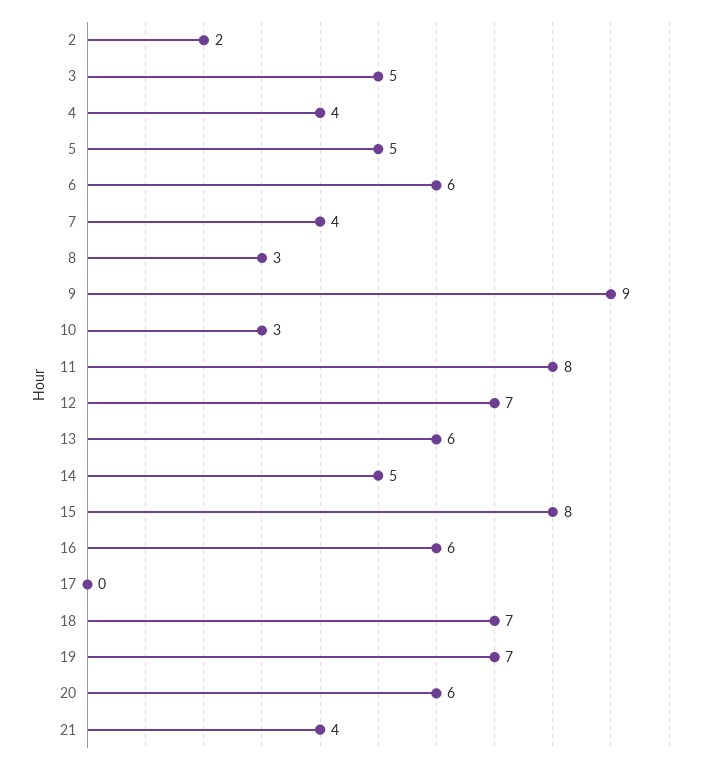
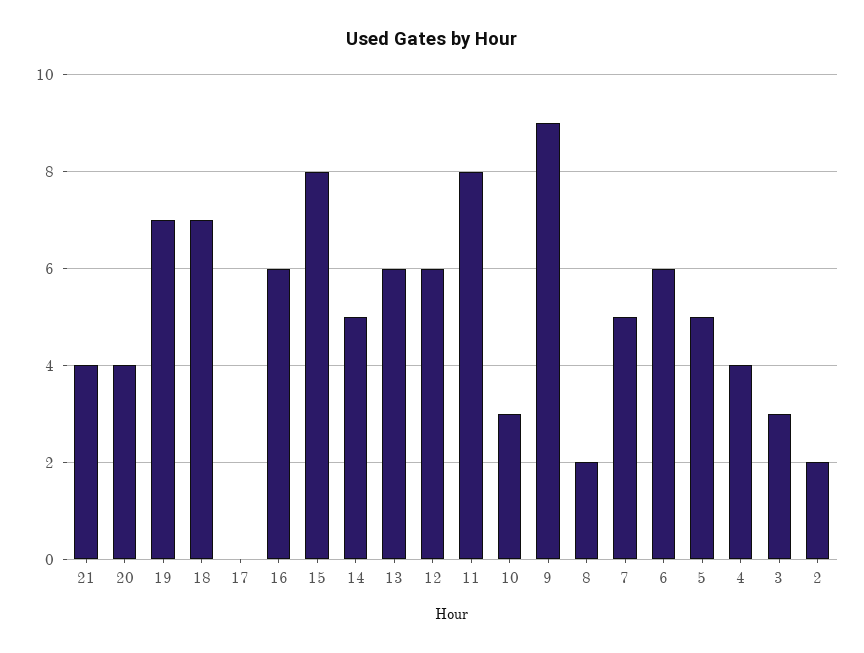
3: 5 -> 3
7: 4 -> 5
8: 3 -> 2
12: 7 -> 6
20: 6 -> 4

